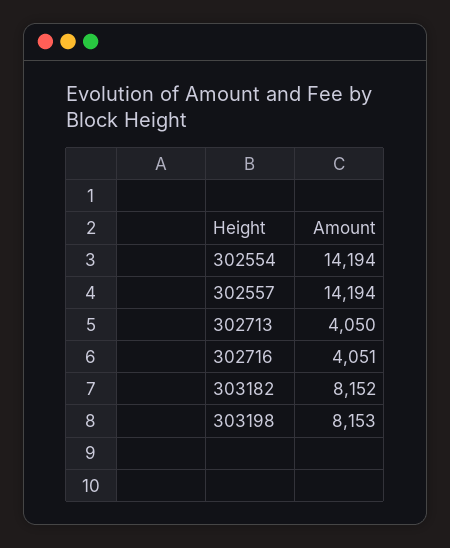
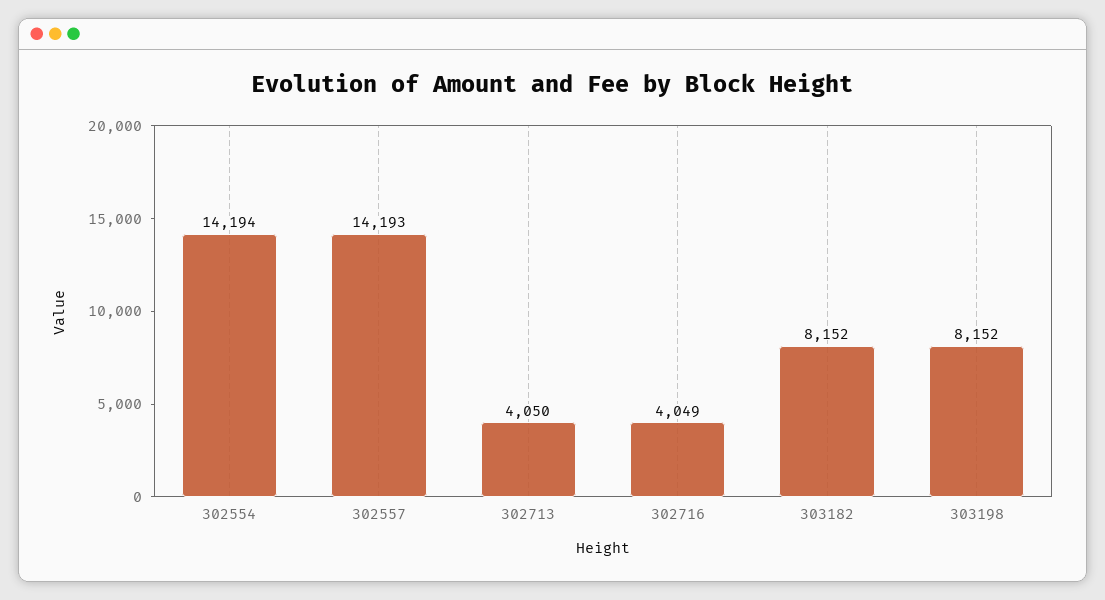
302557: 14194 -> 14193
302716: 4051 -> 4049
303198: 8153 -> 8152

